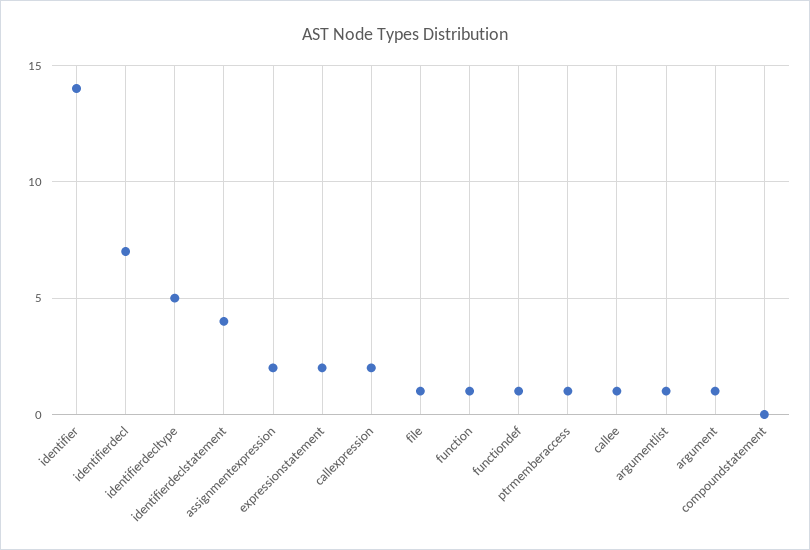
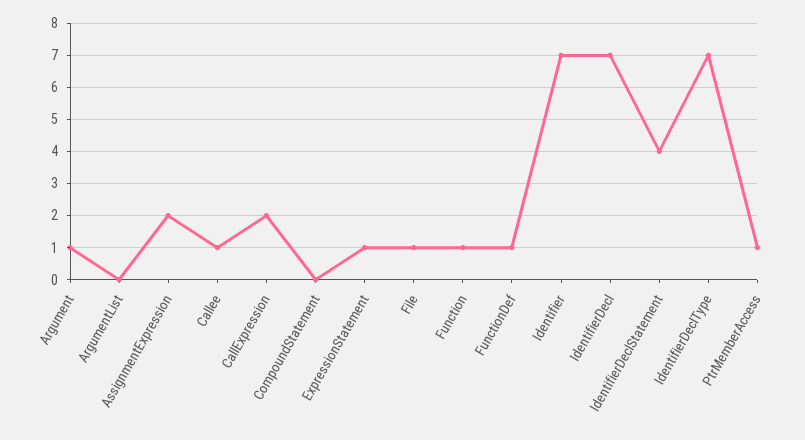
identifier: 14 -> 7
identifierdecltype: 5 -> 7
expressionstatement: 2 -> 1
argumentlist: 1 -> 0

